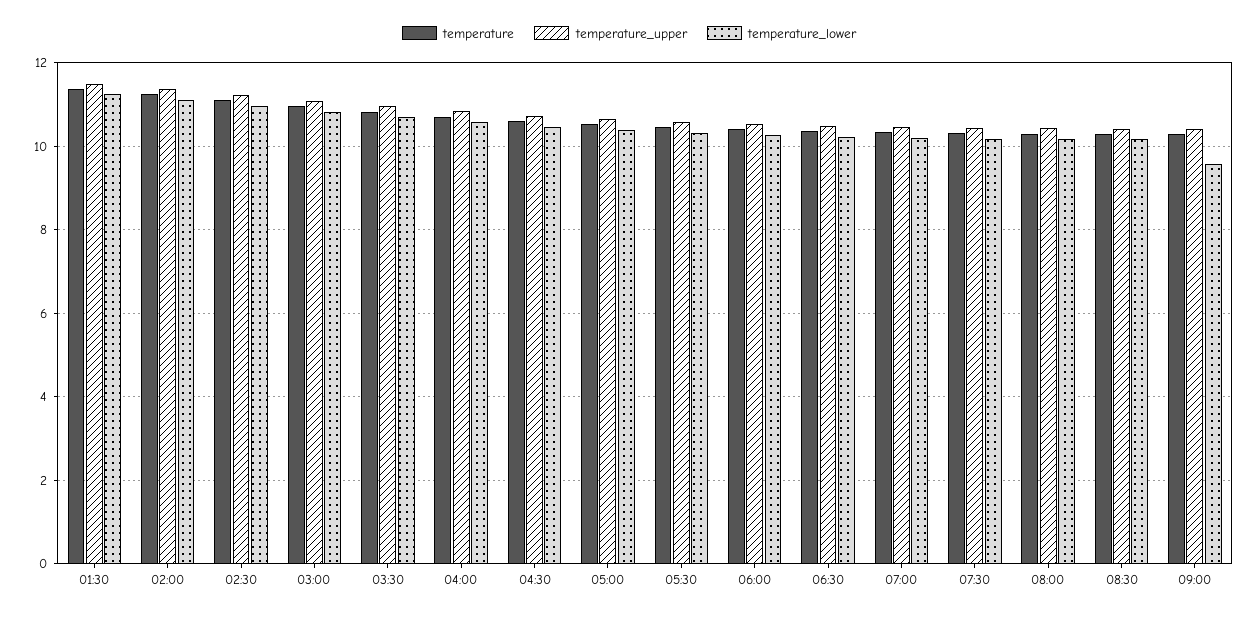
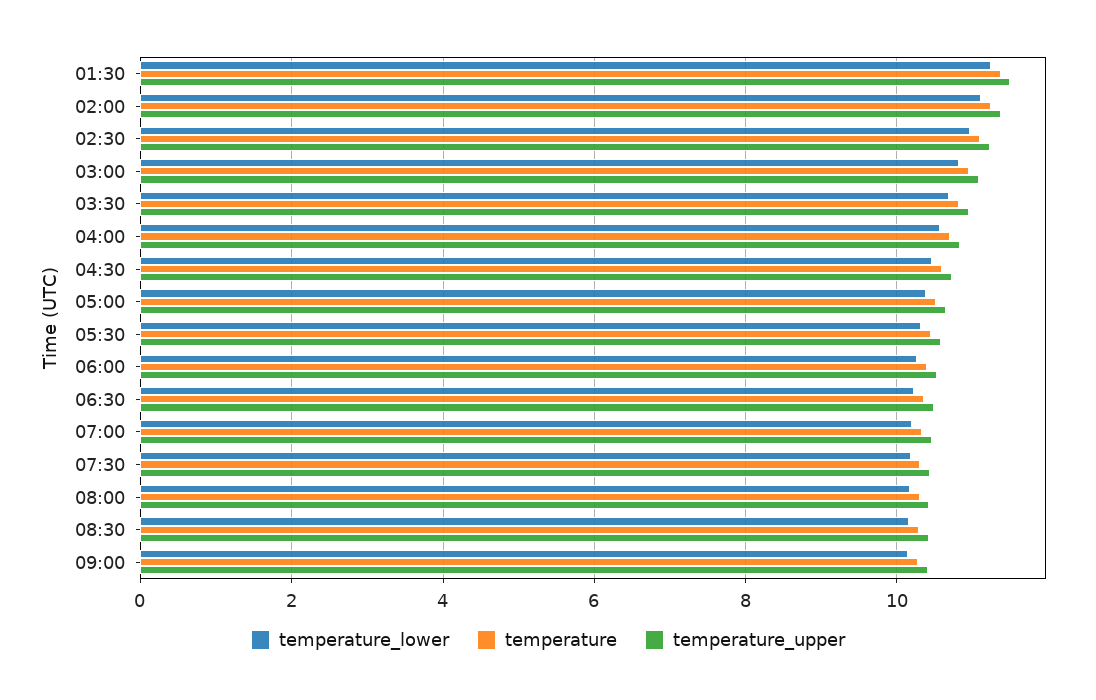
temperature_lower, 09:00: 9.6 -> 10.2

